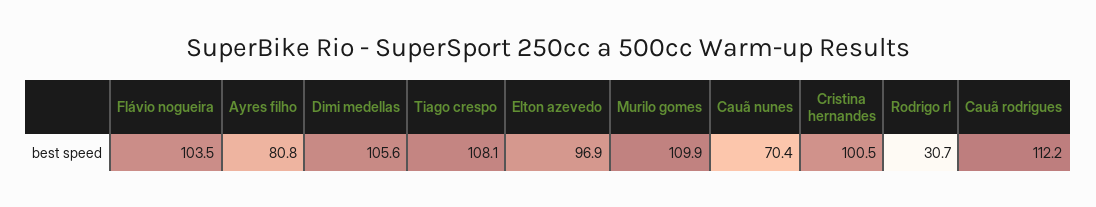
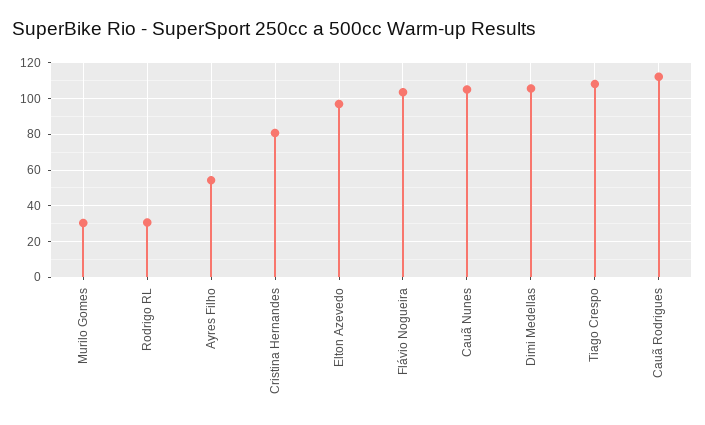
Ayres filho: 80.8 -> 55
Murilo gomes: 109.9 -> 30
Cauã nunes: 70.4 -> 105
Cristina hernandes: 100.5 -> 80

